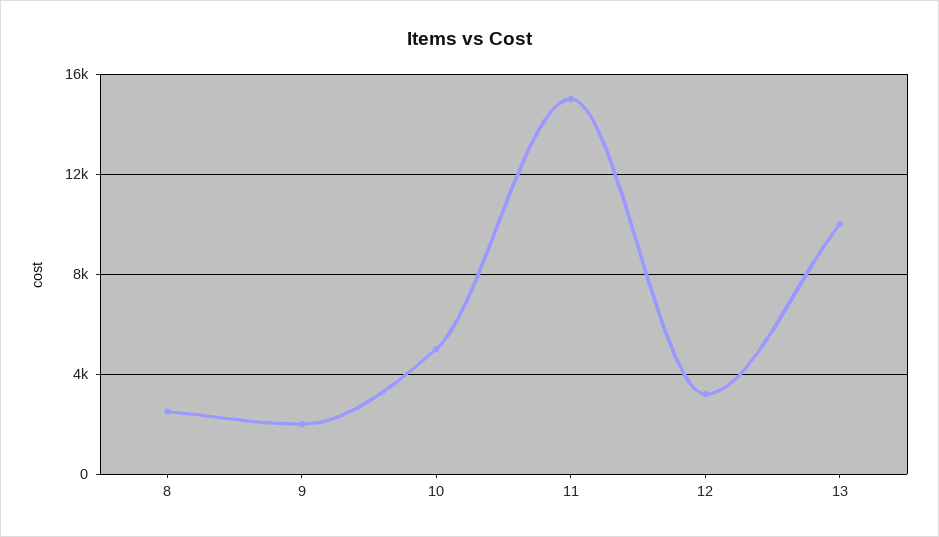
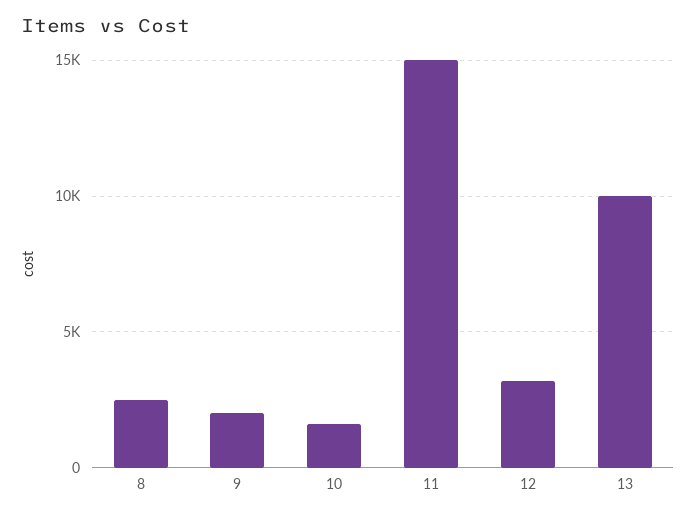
10: 5000 -> 1500

